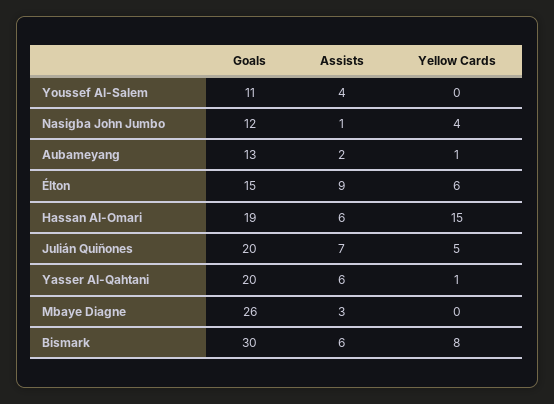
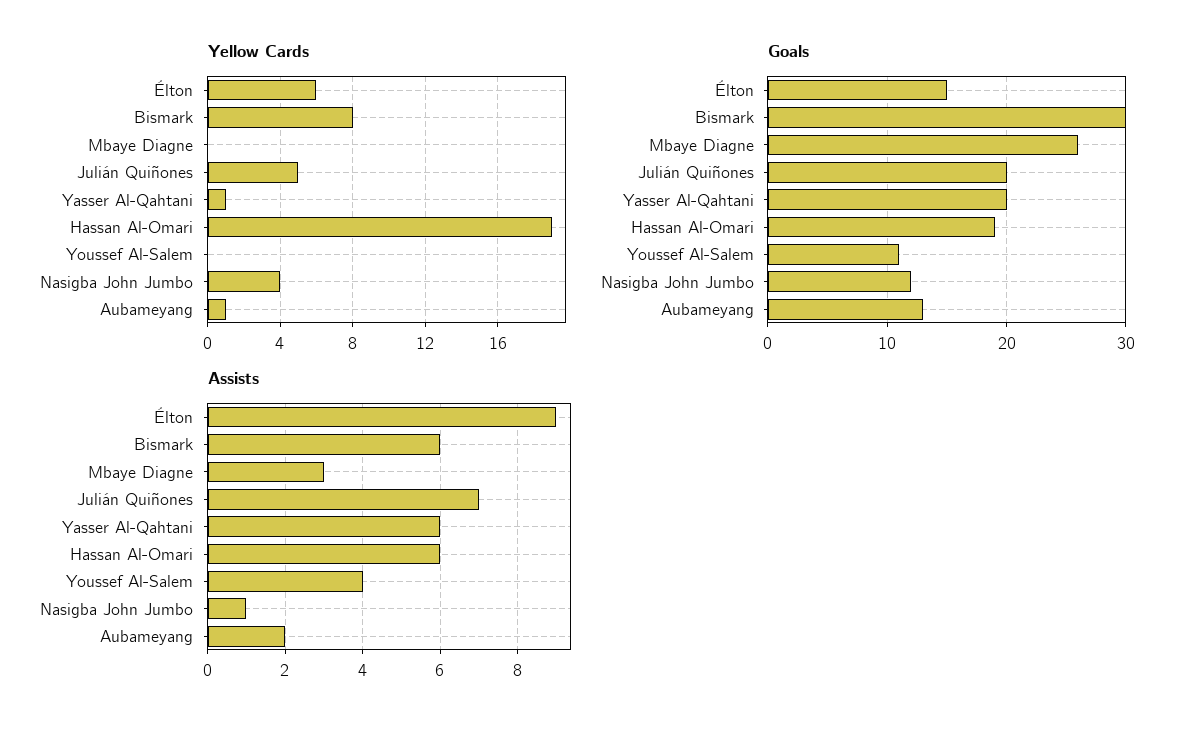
Yellow Cards, Hassan Al-Omari: 15 -> 19

